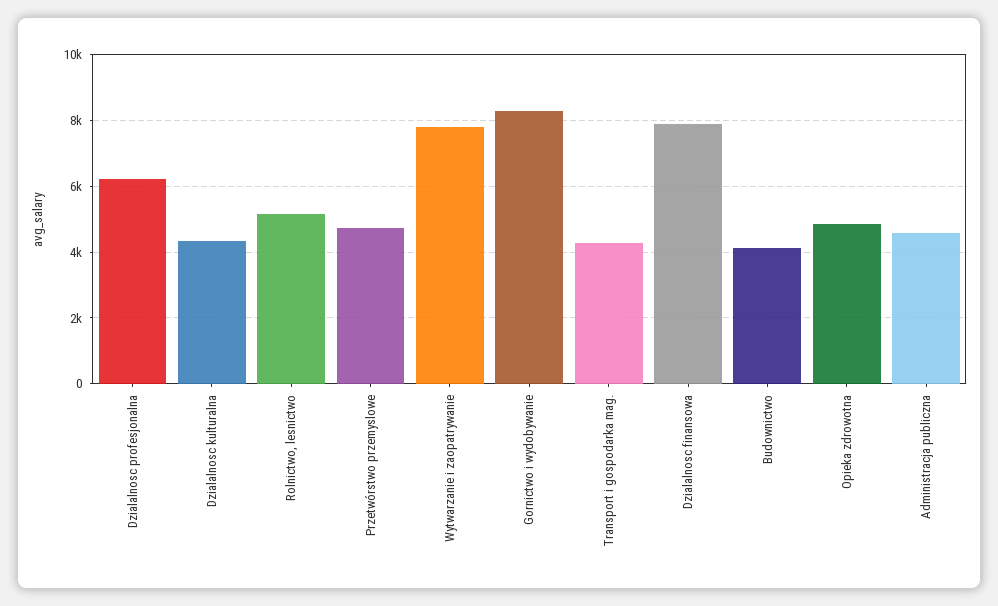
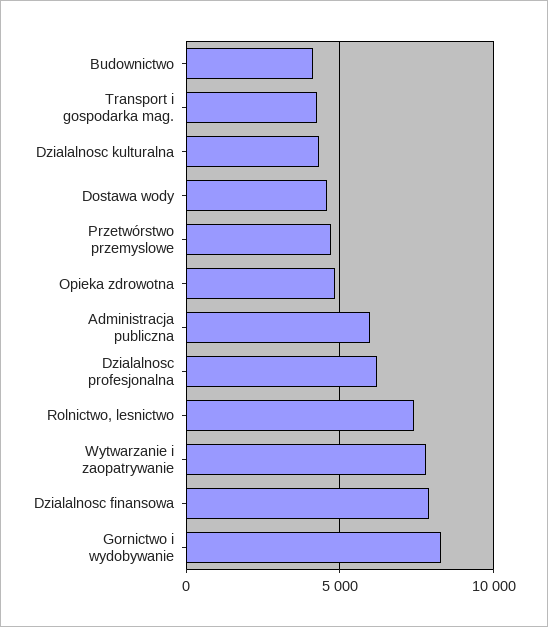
Rolnictwo, lesnictwo: 5200 -> 7500
Administracja publiczna: 4600 -> 6000
Dostawa wody: none -> 4500

